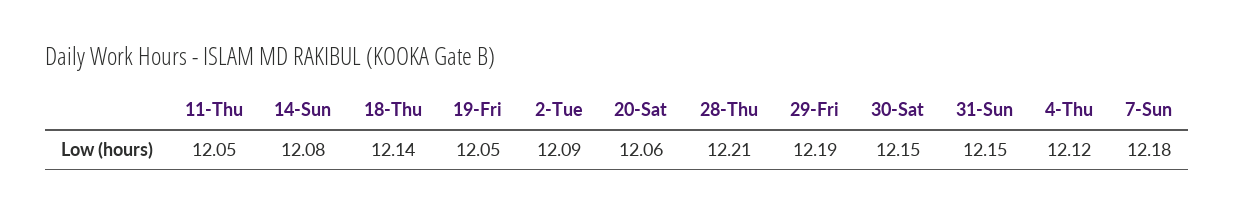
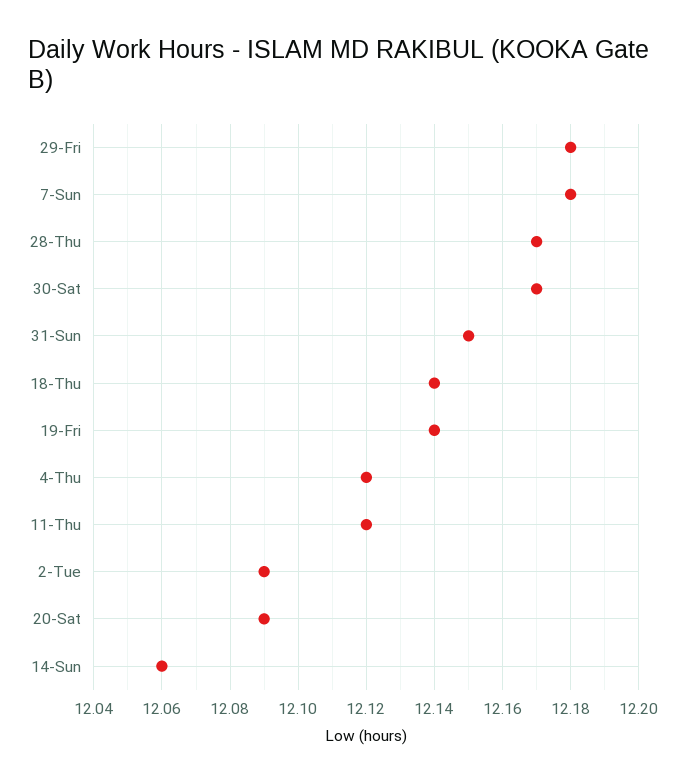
11-Thu: 12.05 -> 12.12
14-Sun: 12.08 -> 12.06
19-Fri: 12.05 -> 12.14
20-Sat: 12.06 -> 12.09
28-Thu: 12.21 -> 12.17
29-Fri: 12.19 -> 12.18
30-Sat: 12.15 -> 12.17

